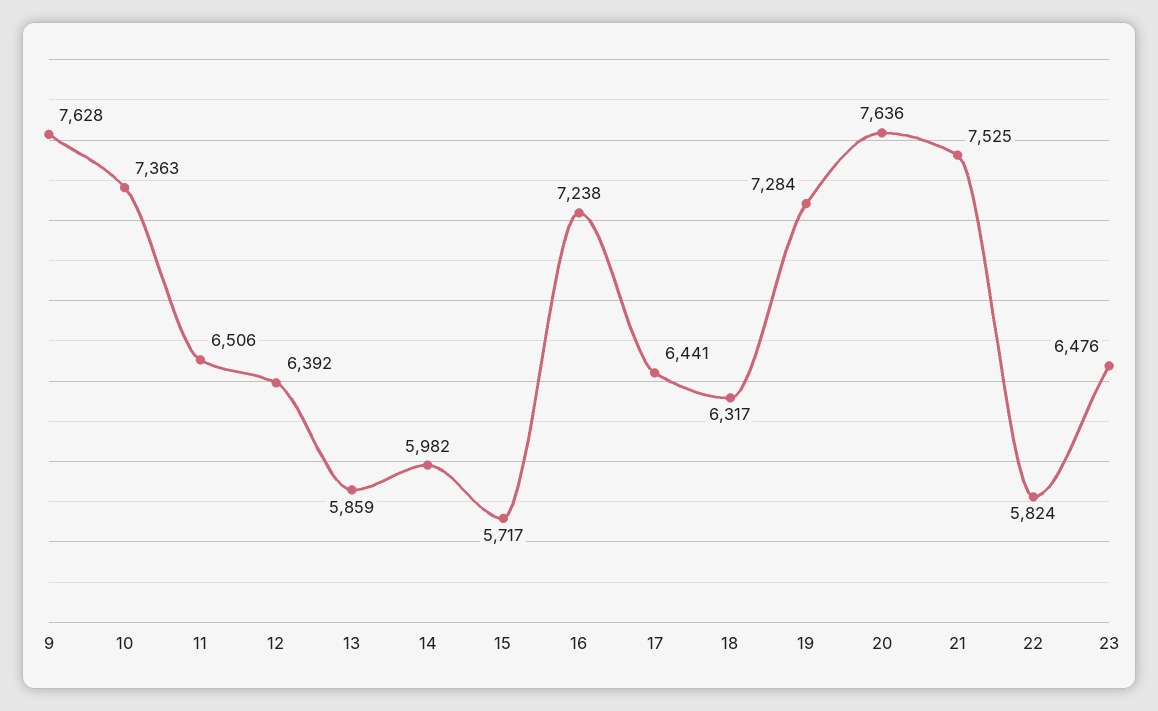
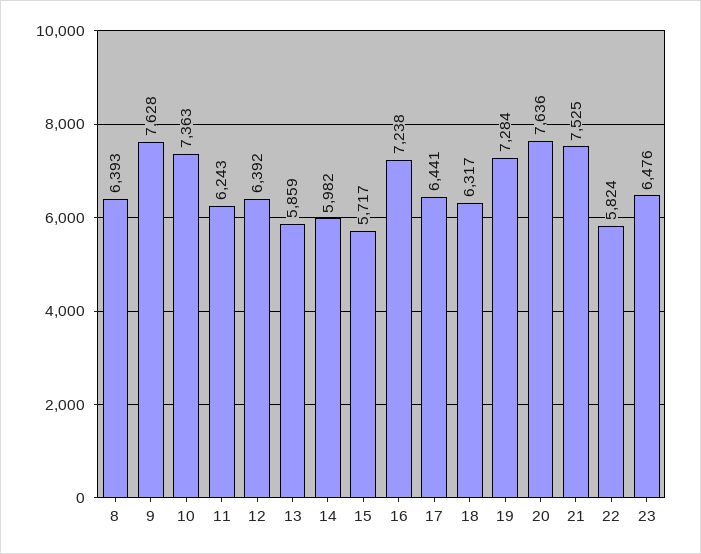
11: 6506 -> 6243
8: none -> 6393

